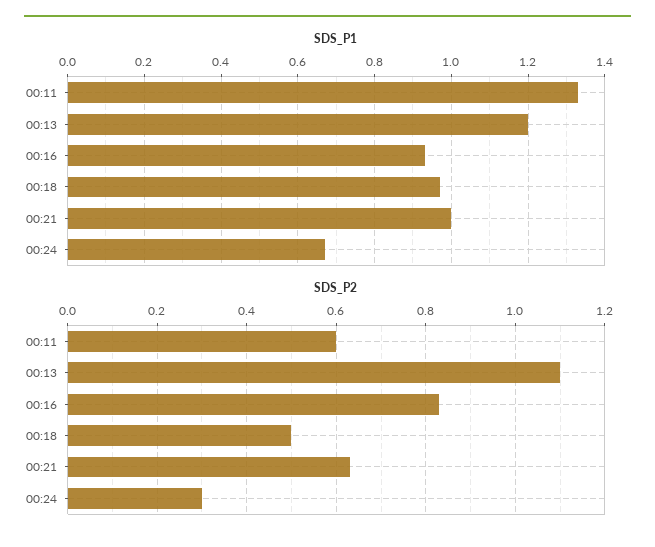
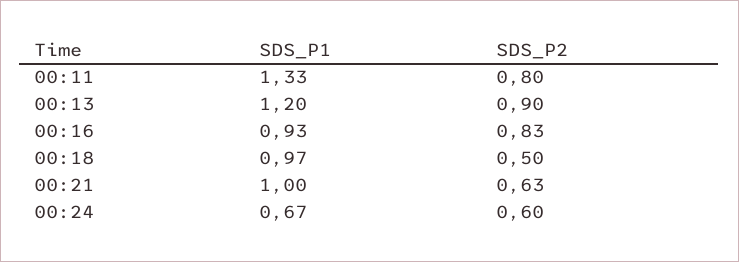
SDS_P2, 00:11: 0.6 -> 0.8
SDS_P2, 00:13: 1.1 -> 0.9
SDS_P2, 00:24: 0.3 -> 0.6

